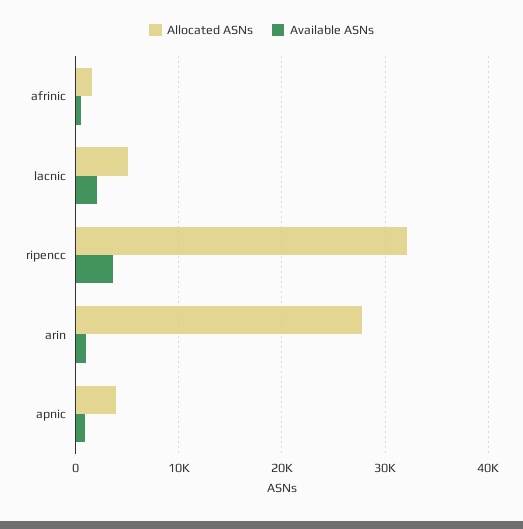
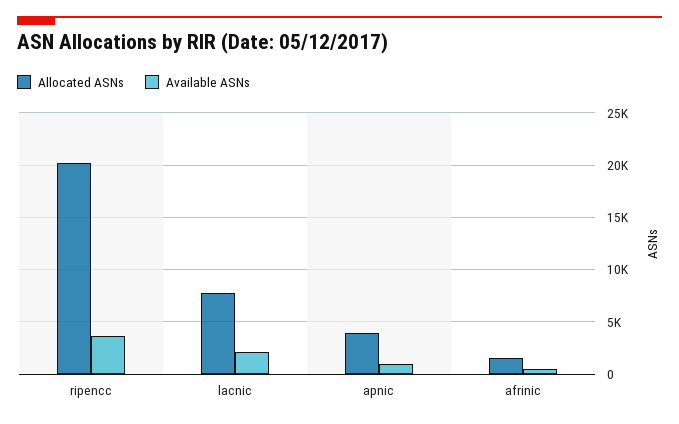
Allocated ASNs, lacnic: 5000 -> 8000
Allocated ASNs, ripencc: 32000 -> 20000
Allocated ASNs, arin: 28000 -> none
Available ASNs, arin: 1000 -> none

